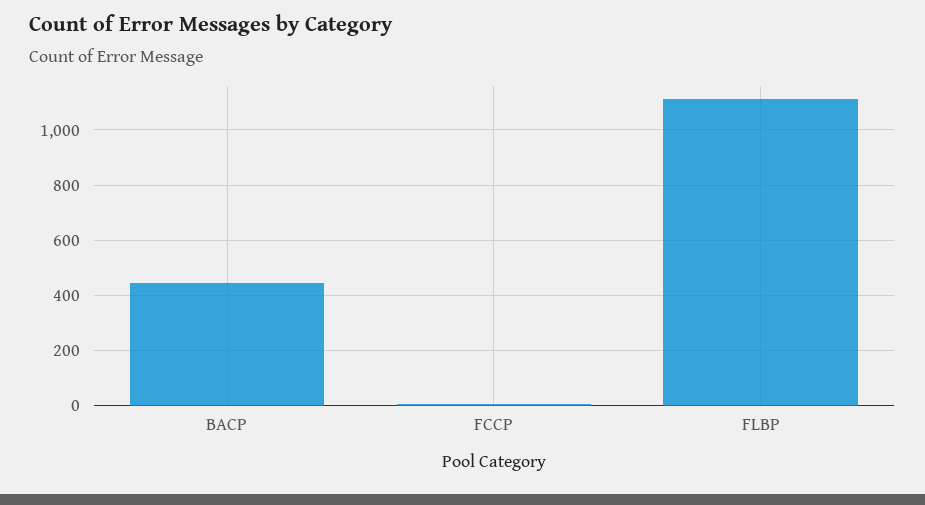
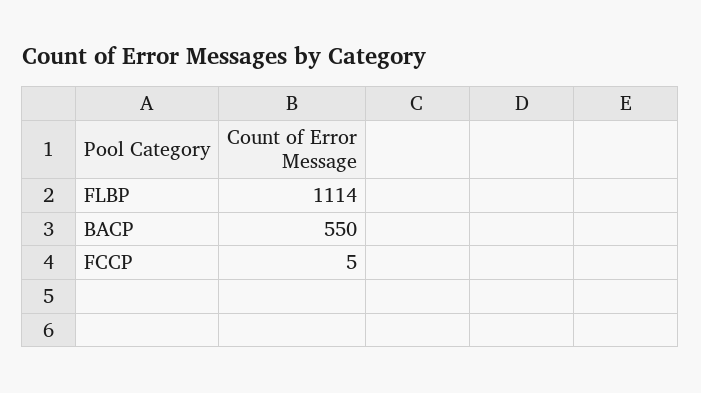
BACP: 450 -> 550

